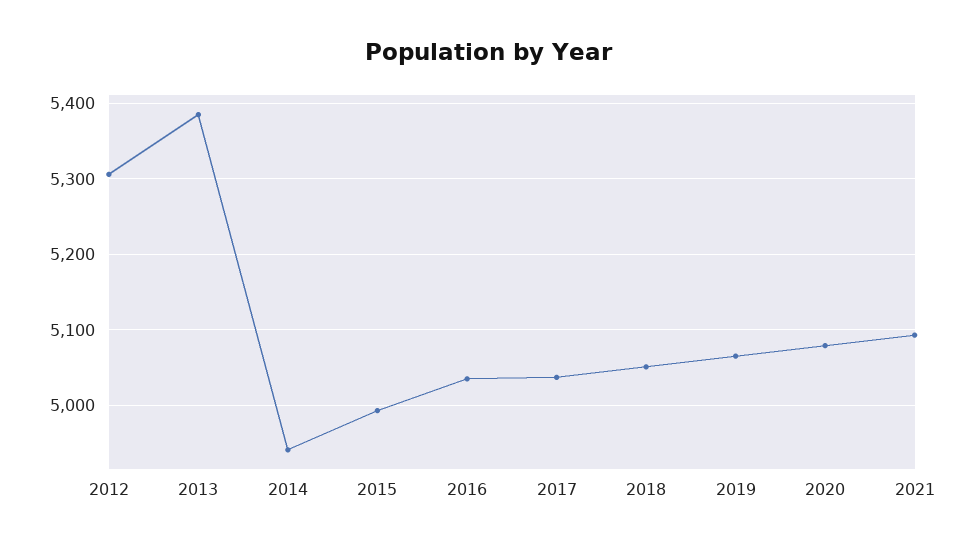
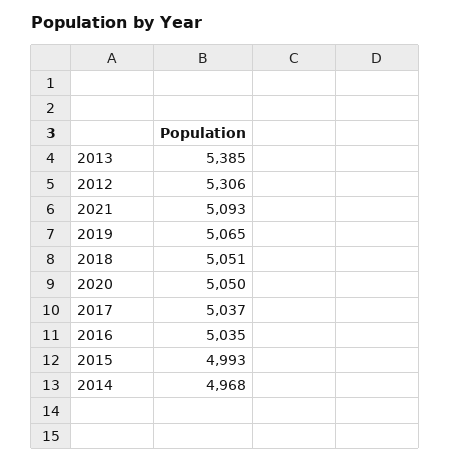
2014: 4940 -> 4968
2020: 5080 -> 5050

